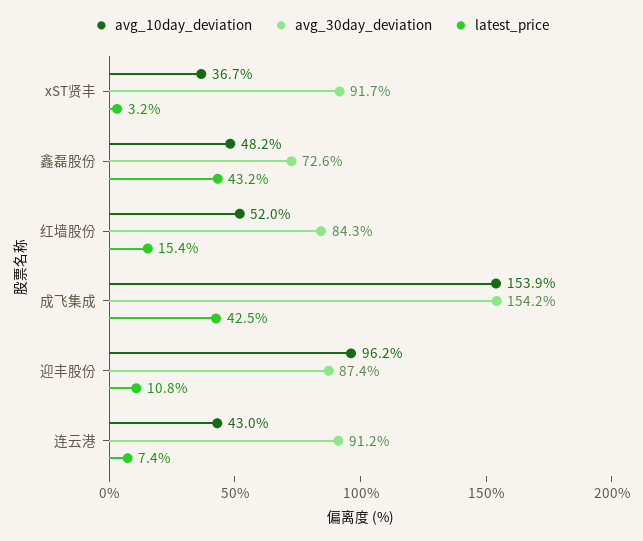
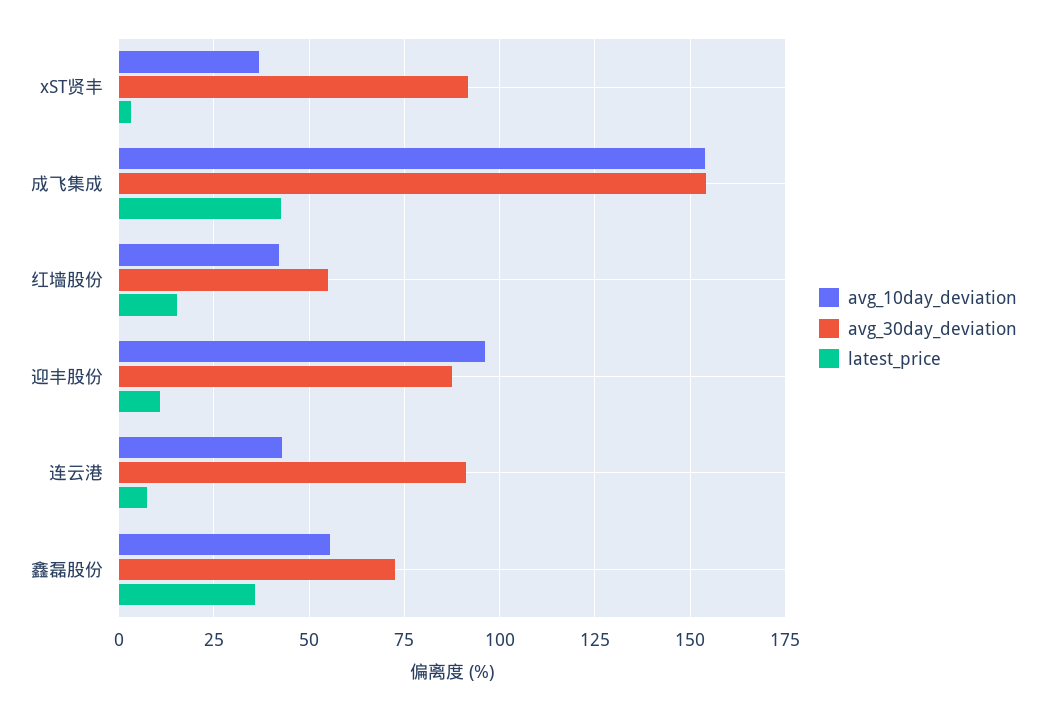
avg_10day_deviation, 鑫磊股份: 48.2 -> 55
latest_price, 鑫磊股份: 43.2 -> 35
avg_10day_deviation, 红墙股份: 52 -> 42.5
avg_30day_deviation, 红墙股份: 84.3 -> 55

